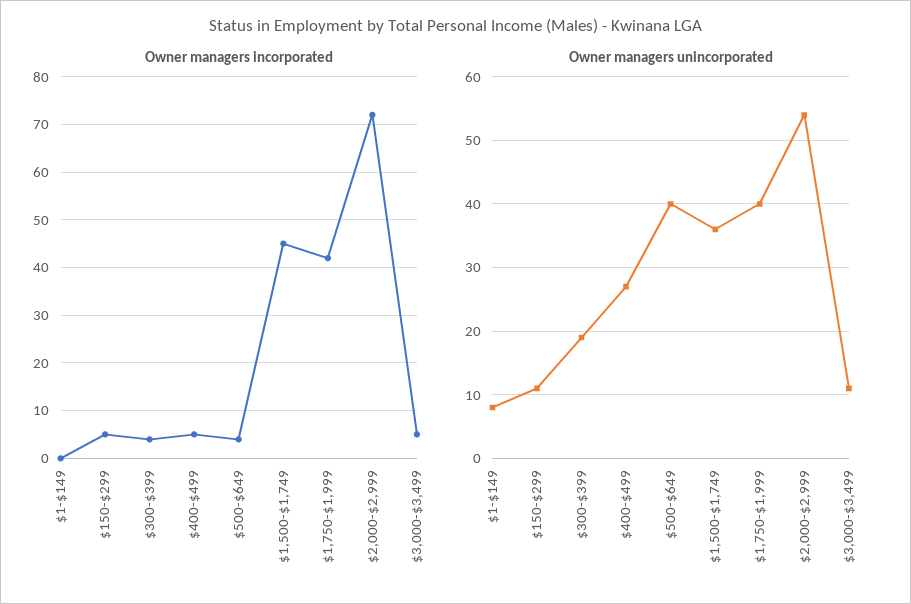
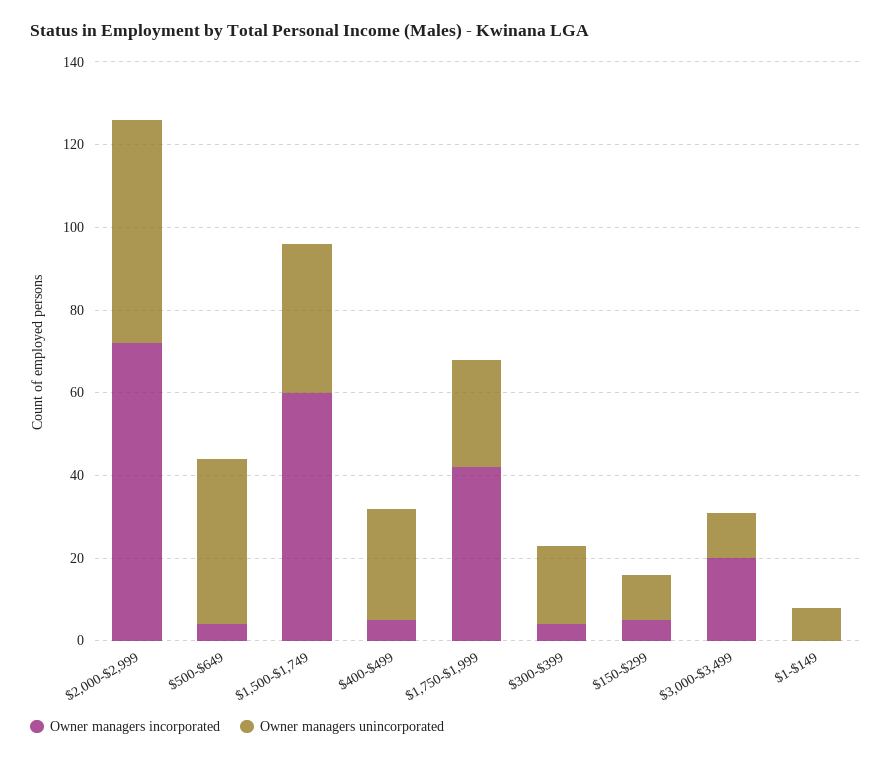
Owner managers incorporated, $1,500-$1,749: 45 -> 60
Owner managers incorporated, $3,000-$3,499: 5 -> 20
Owner managers unincorporated, $1,750-$1,999: 40 -> 25

